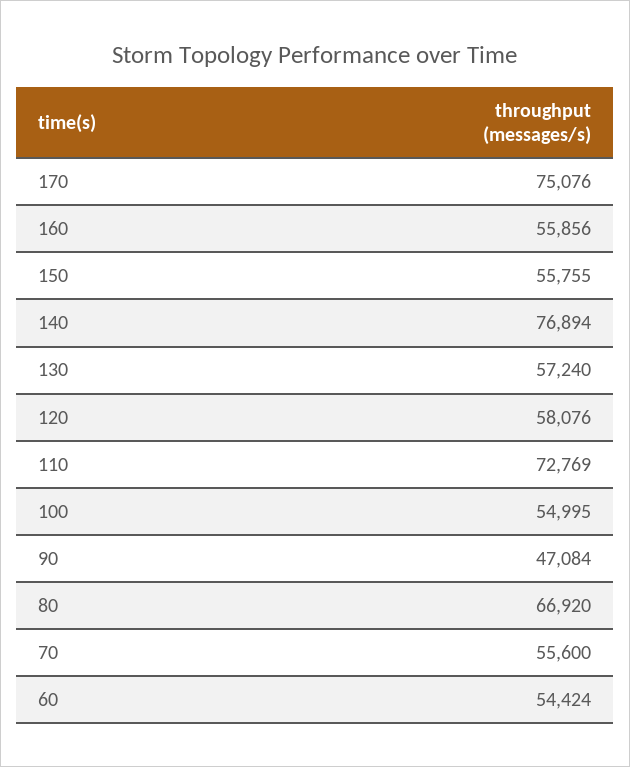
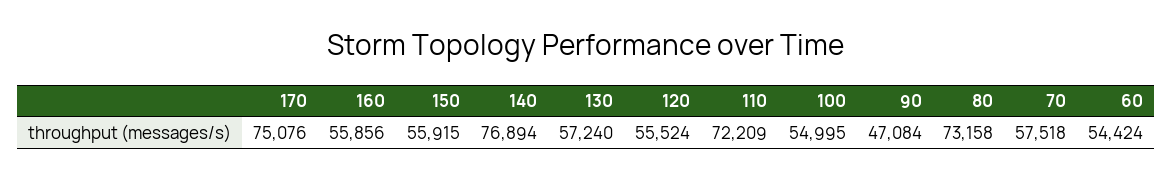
150: 55755 -> 55915
120: 58076 -> 55524
110: 72769 -> 72209
80: 66920 -> 73158
70: 55600 -> 57518

